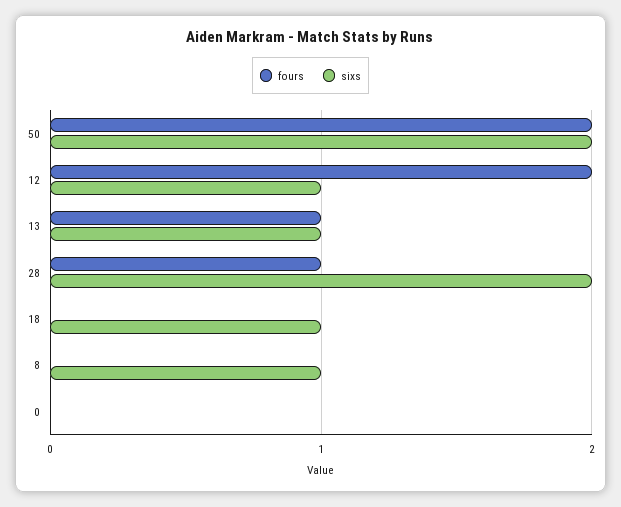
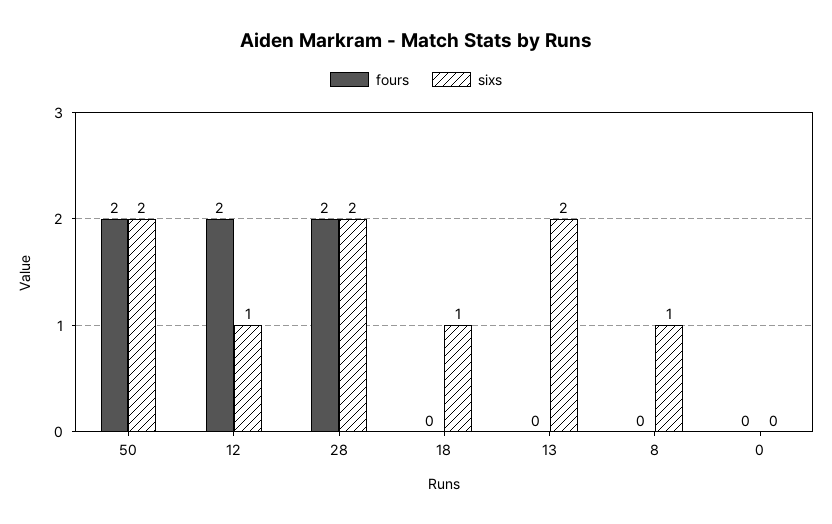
fours, 13: 1 -> 0
sixs, 13: 1 -> 2
fours, 28: 1 -> 2

